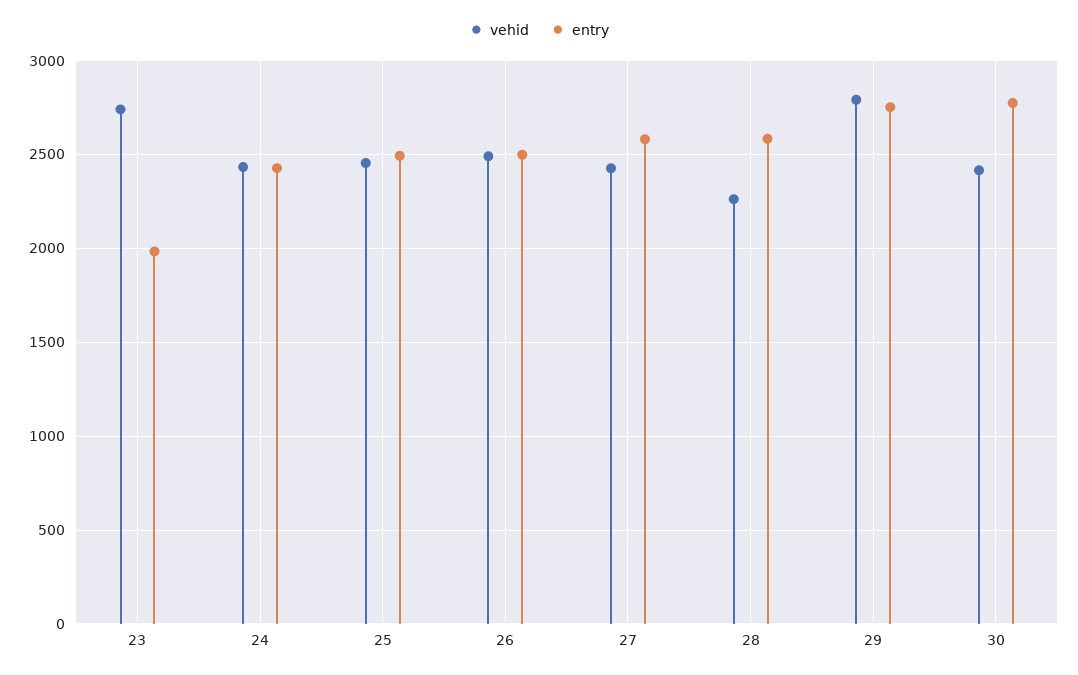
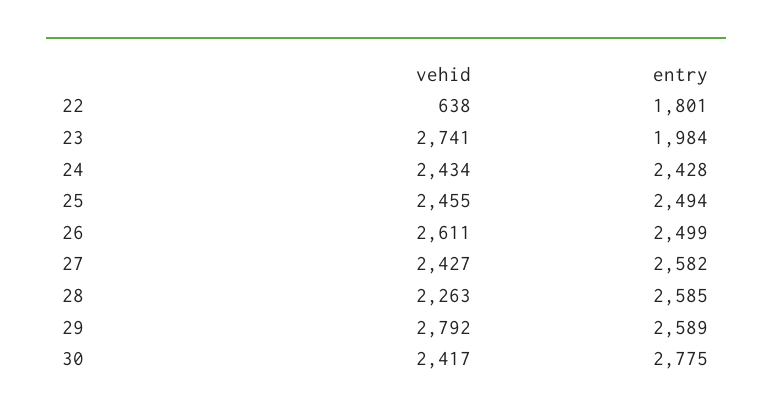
vehid, 26: 2500 -> 2611
entry, 29: 2750 -> 2589
vehid, 22: none -> 638
entry, 22: none -> 1801

